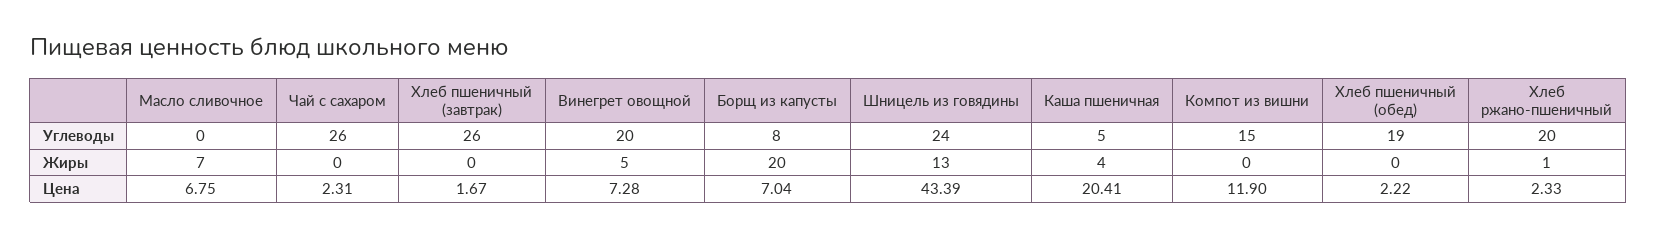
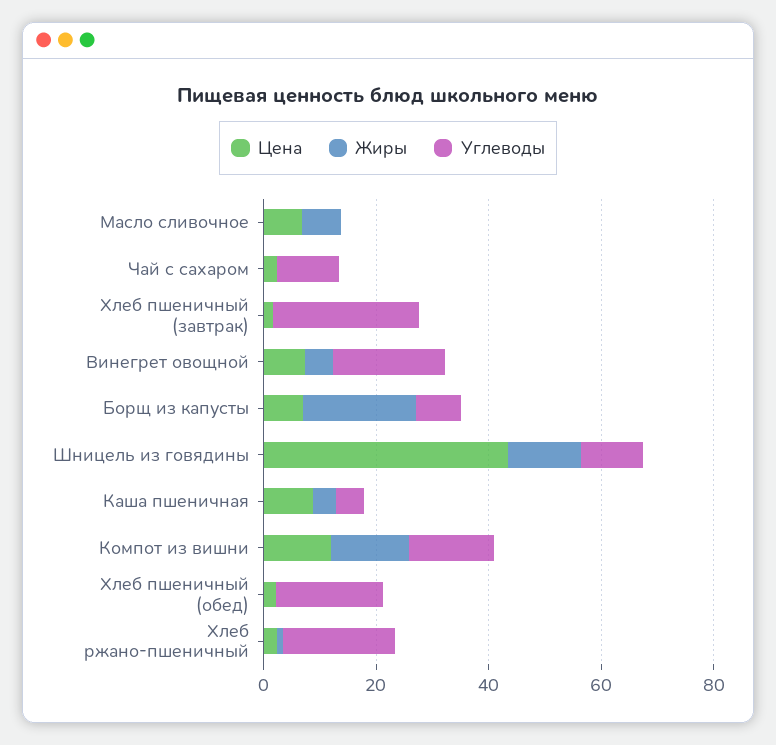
Углеводы, Чай с сахаром: 26 -> 10
Углеводы, Шницель из говядины: 24 -> 10
Жиры, Компот из вишни: 0 -> 15
Цена, Каша пшеничная: 20.41 -> 10

